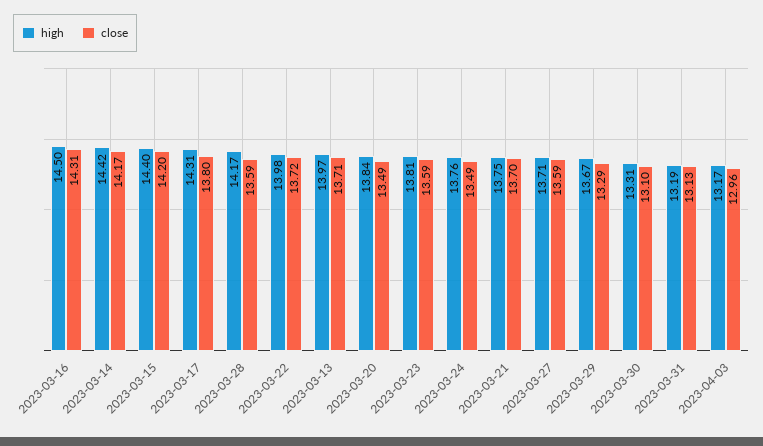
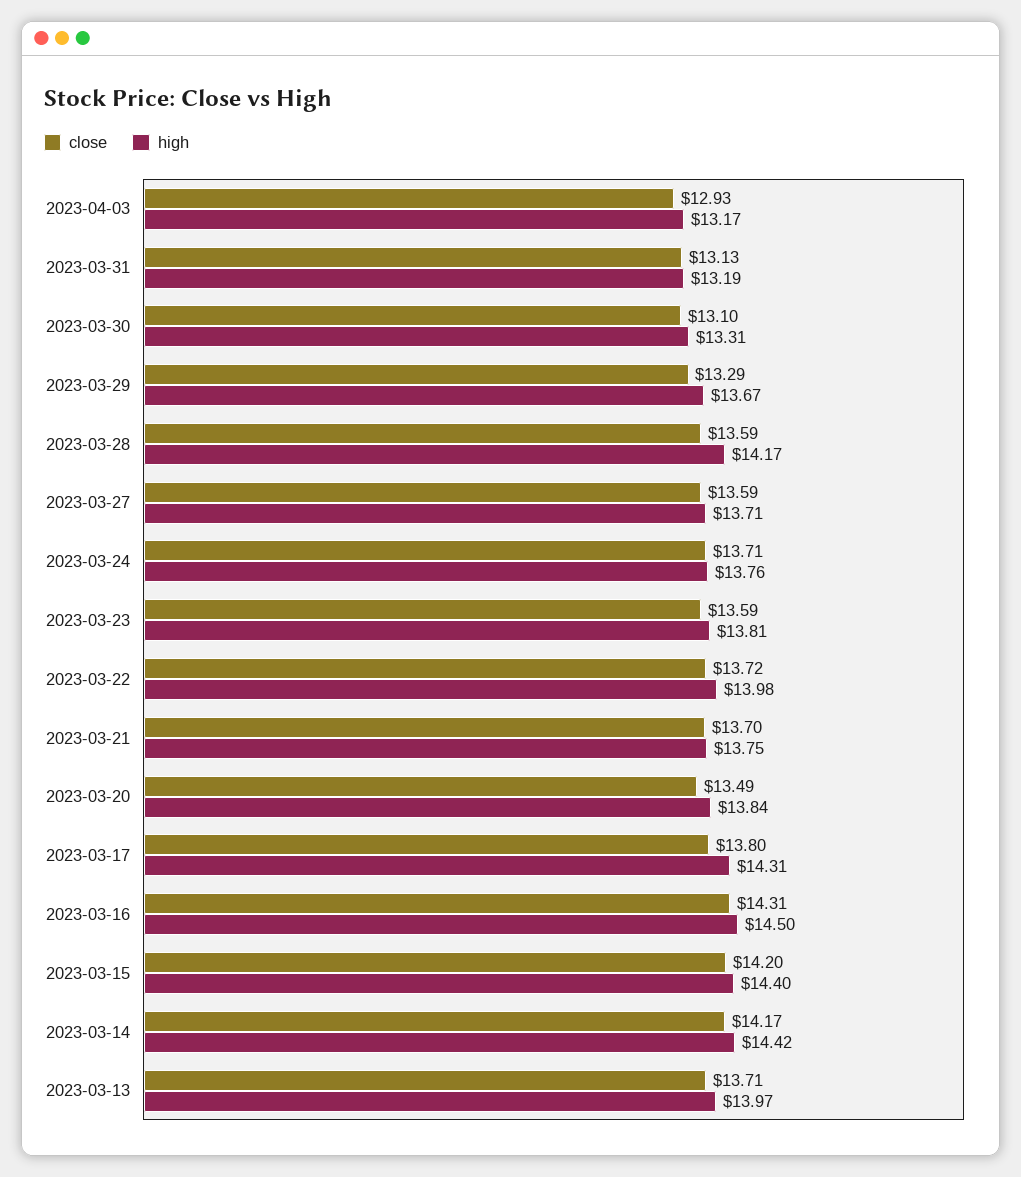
close, 2023-03-24: 13.49 -> 13.71
close, 2023-04-03: 12.96 -> 12.93

